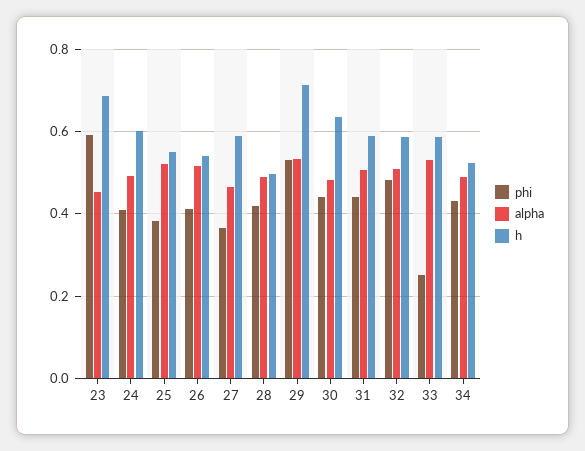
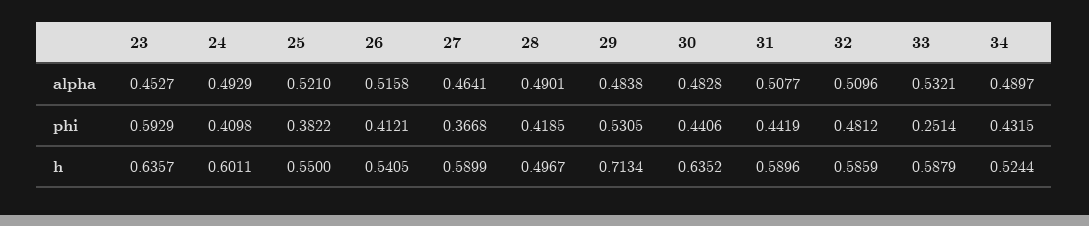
h, 23: 0.68 -> 0.6357
alpha, 29: 0.54 -> 0.4838

